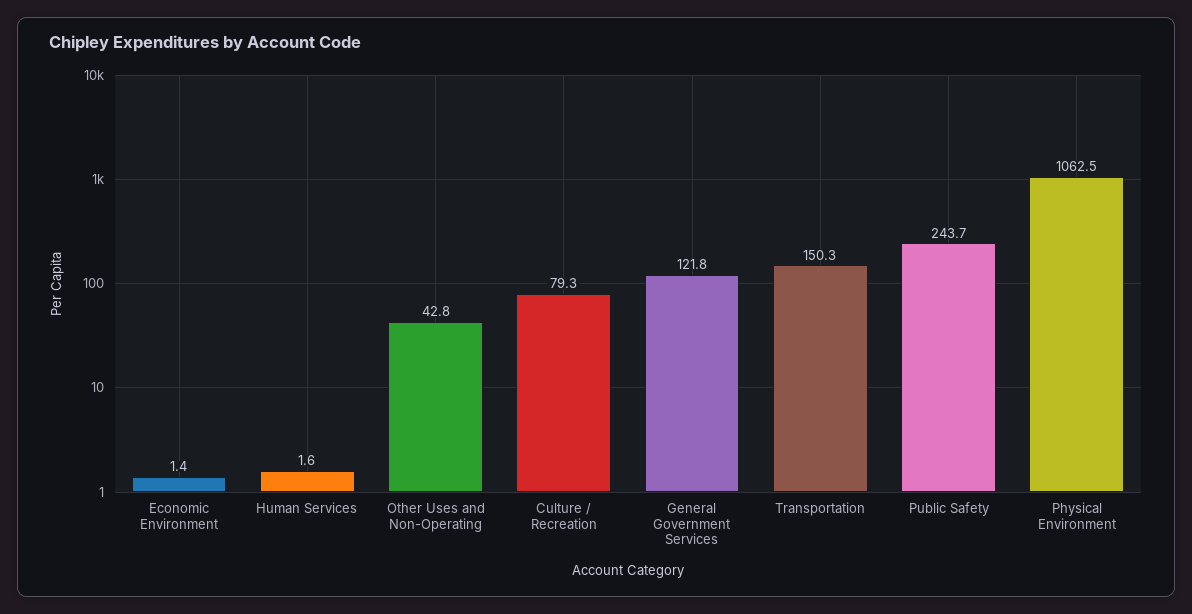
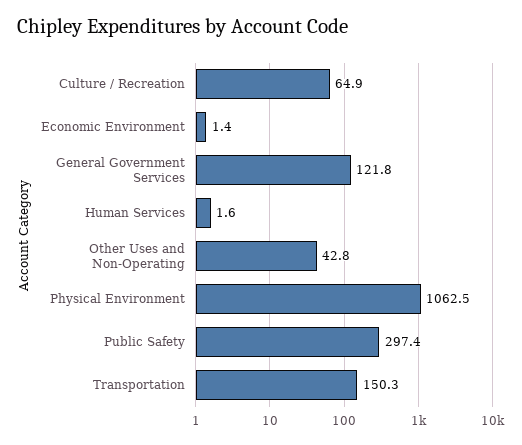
Culture / Recreation: 79.3 -> 64.9
Public Safety: 243.7 -> 297.4

